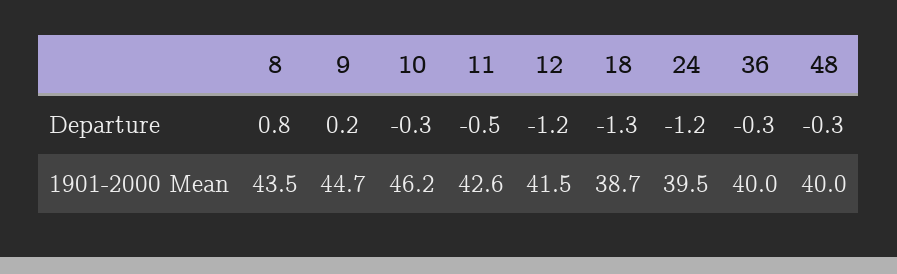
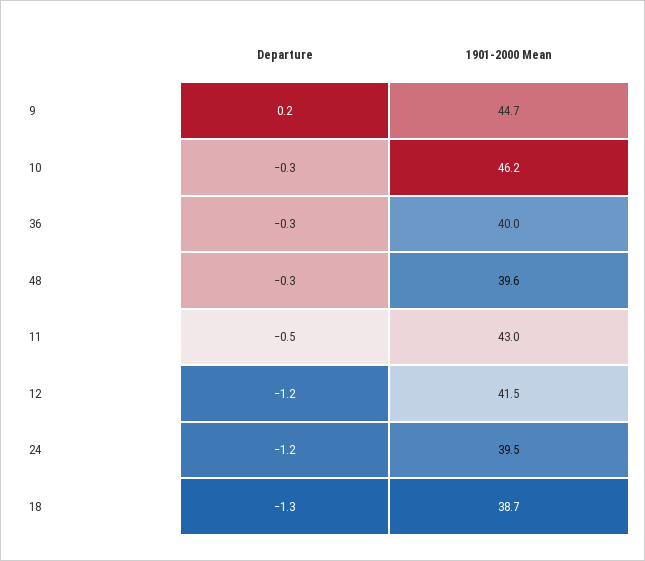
8, Departure: 0.8 -> none
8, 1901-2000 Mean: 43.5 -> none
11, 1901-2000 Mean: 42.6 -> 43
48, 1901-2000 Mean: 40 -> 39.6

